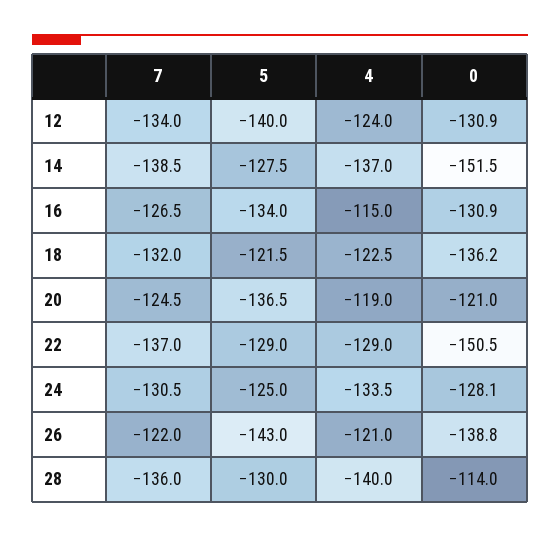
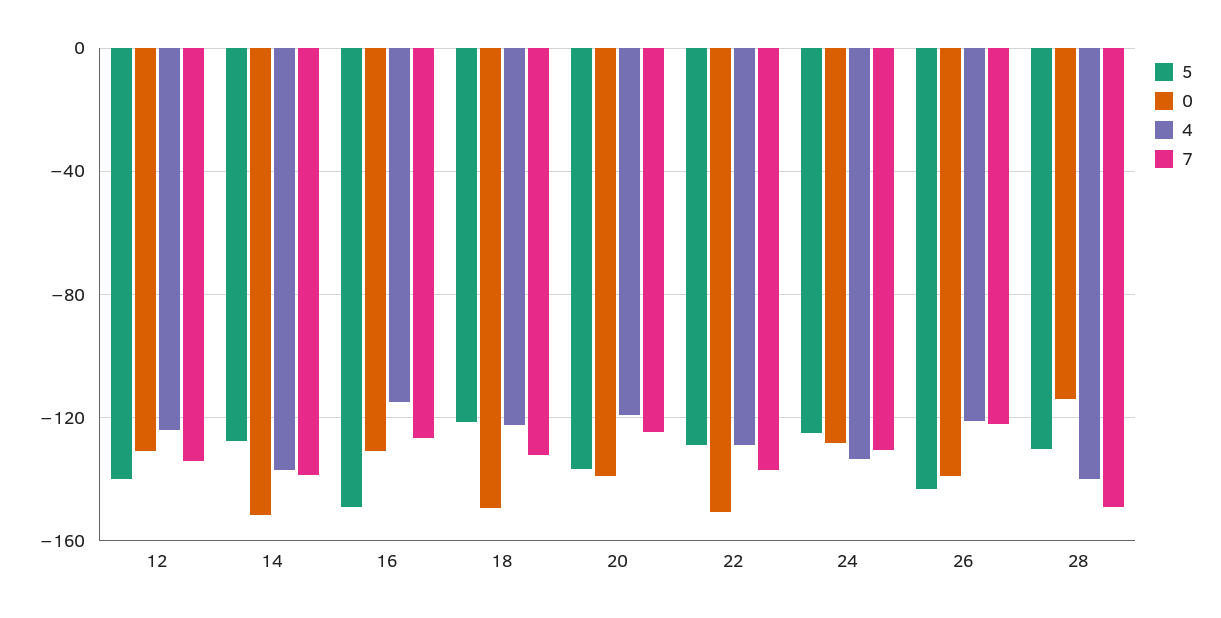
5, 16: -134 -> -150
0, 18: -136.2 -> -150
0, 20: -121 -> -140
7, 28: -136 -> -150

